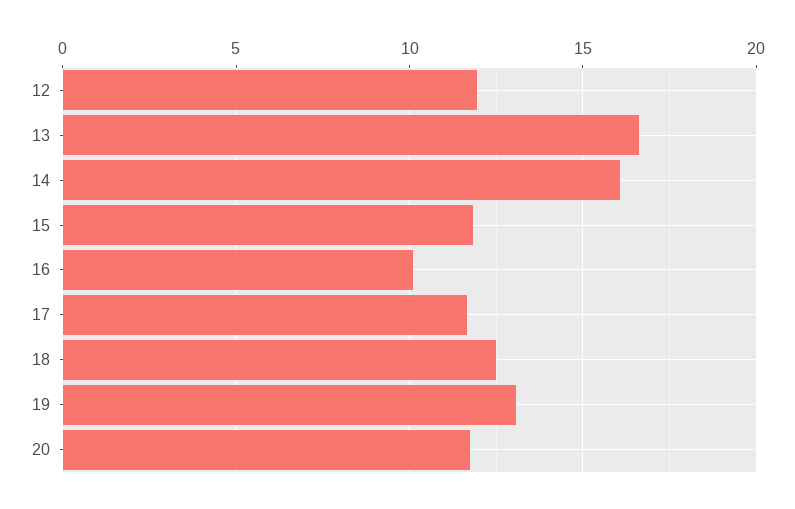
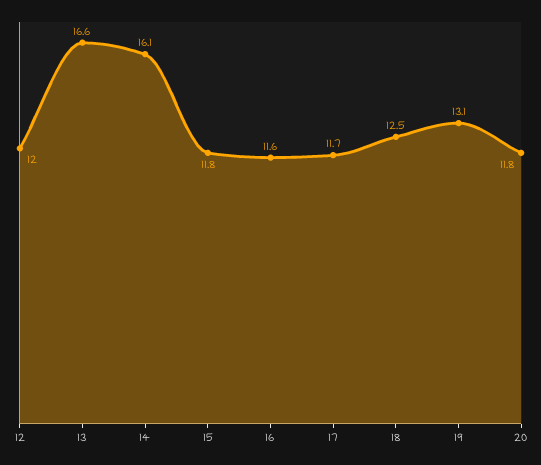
16: 10 -> 11.6

